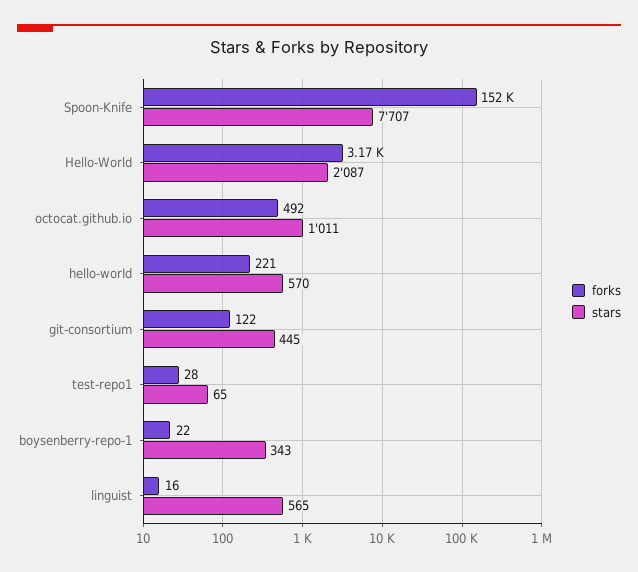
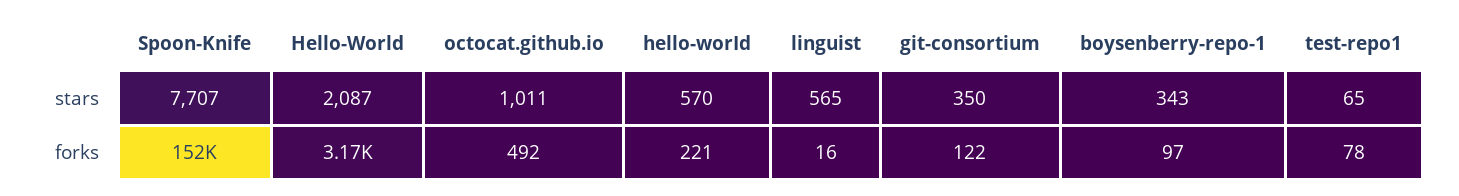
stars, git-consortium: 445 -> 350
forks, test-repo1: 28 -> 78
forks, boysenberry-repo-1: 22 -> 97

